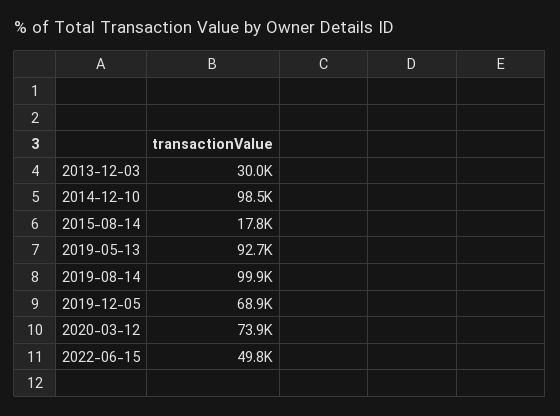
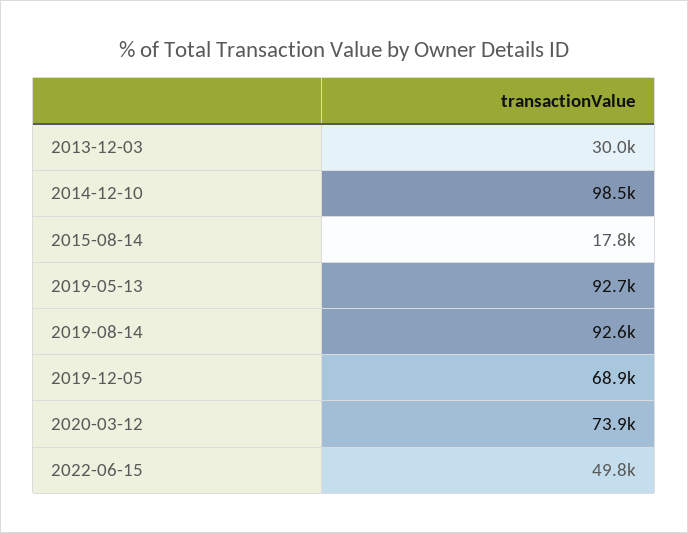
2019-08-14: 99900 -> 92600

